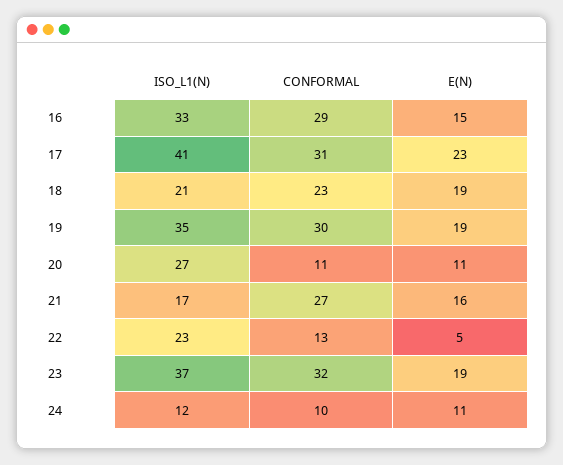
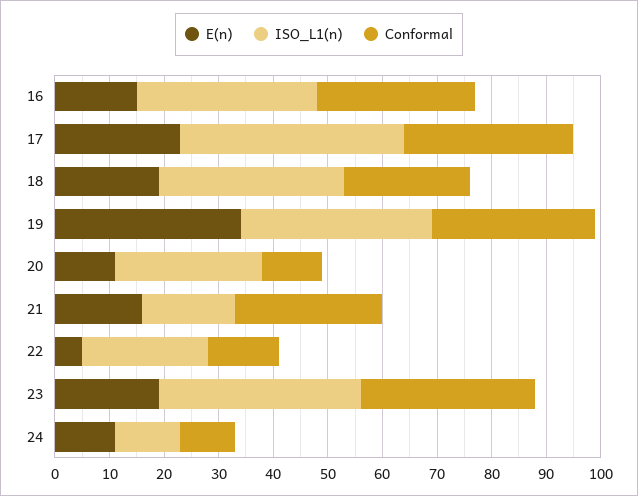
ISO_L1(N), 18: 21 -> 35
E(N), 19: 19 -> 35

